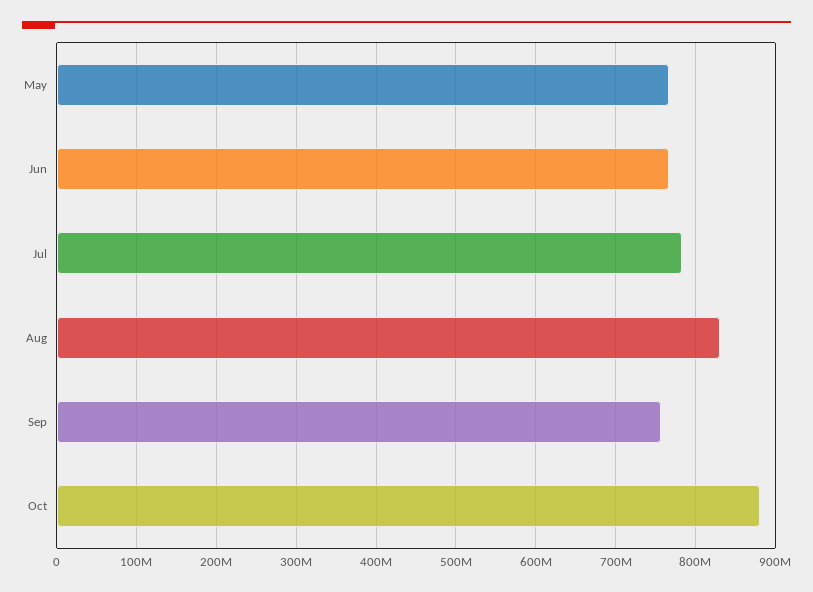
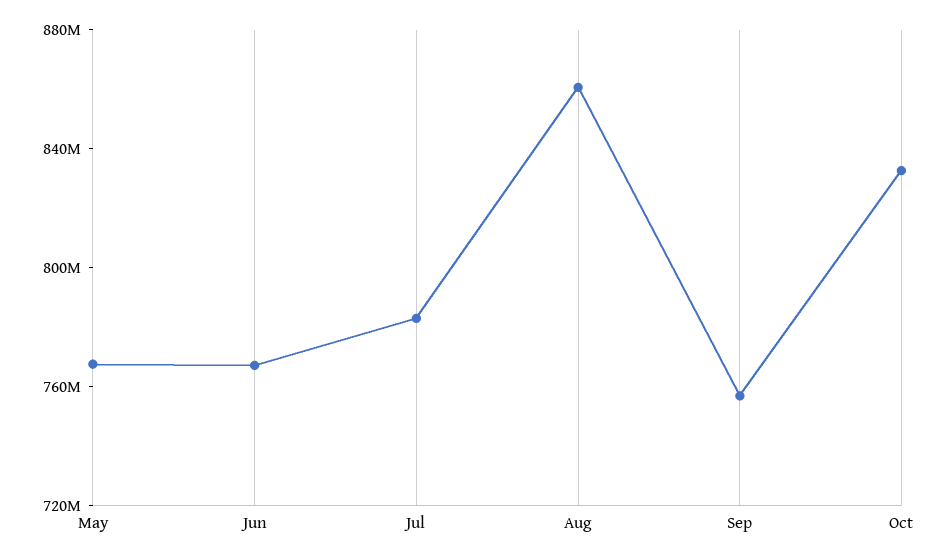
Aug: 830000000 -> 860000000
Oct: 880000000 -> 830000000

